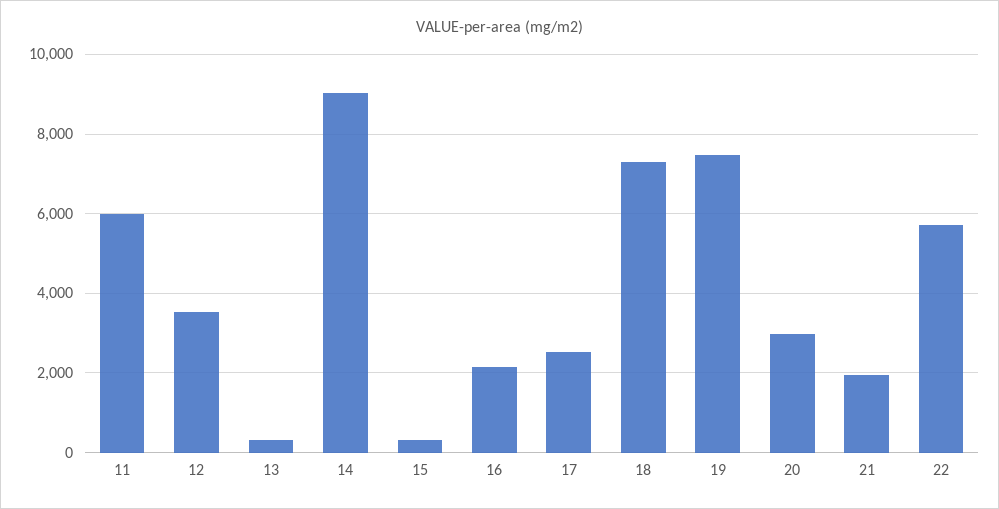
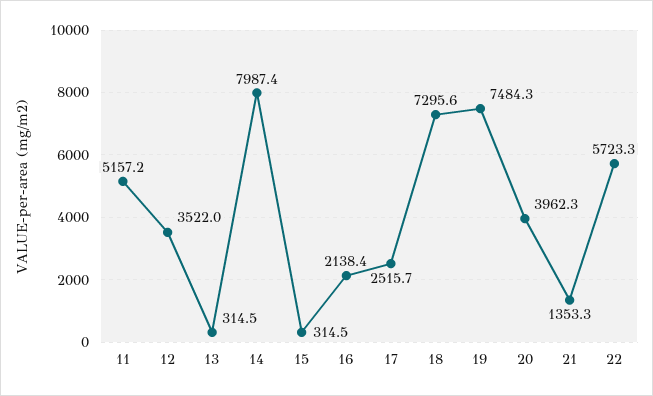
11: 6000 -> 5157.2
14: 9000 -> 7987.4
20: 3000 -> 3962.3
21: 2000 -> 1353.3

